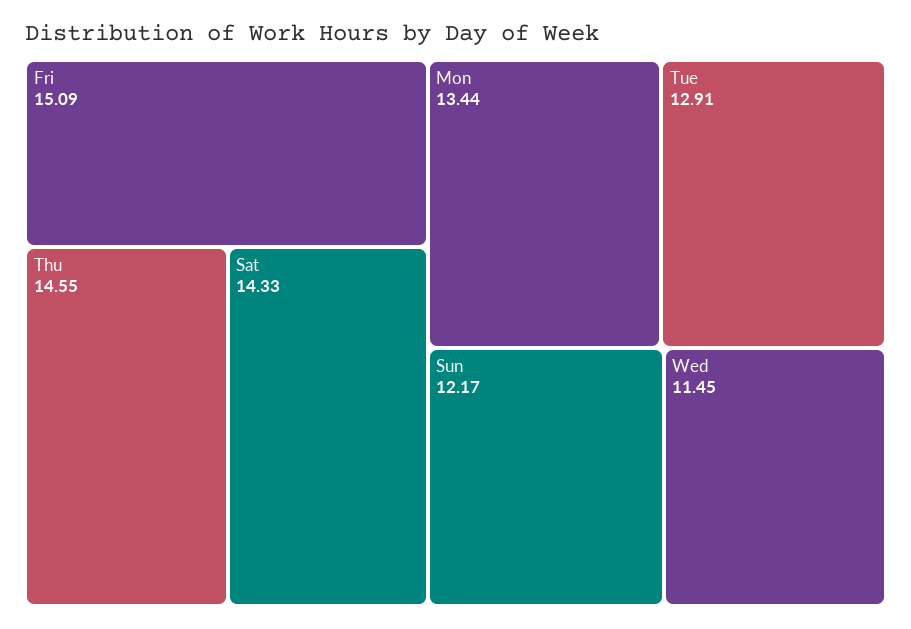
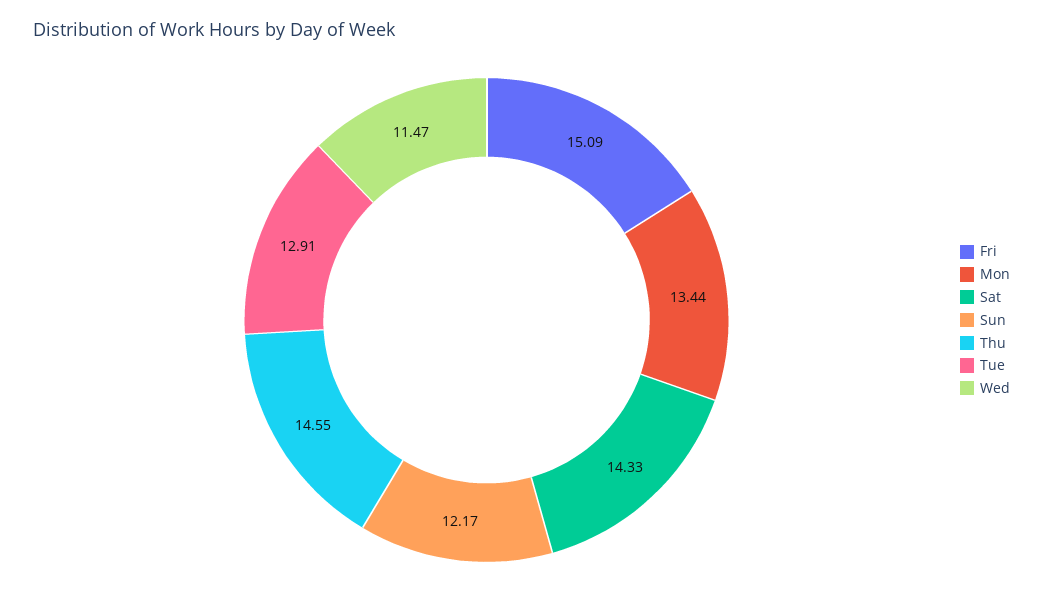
Wed: 11.45 -> 11.47

